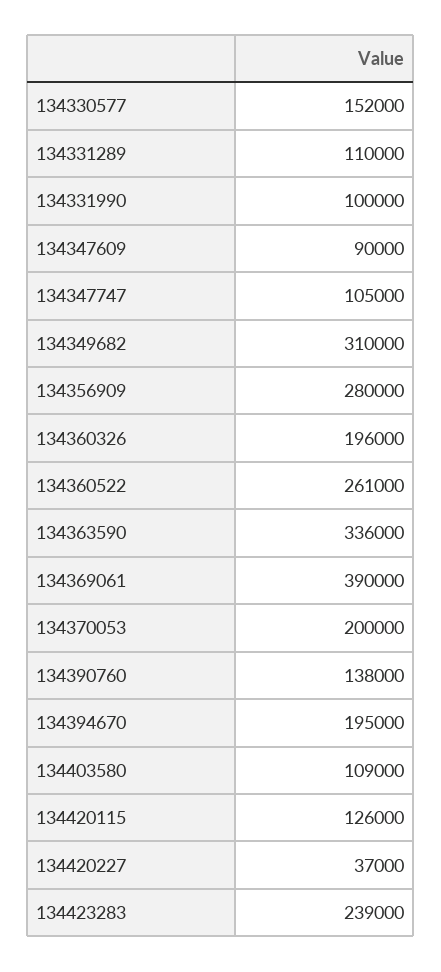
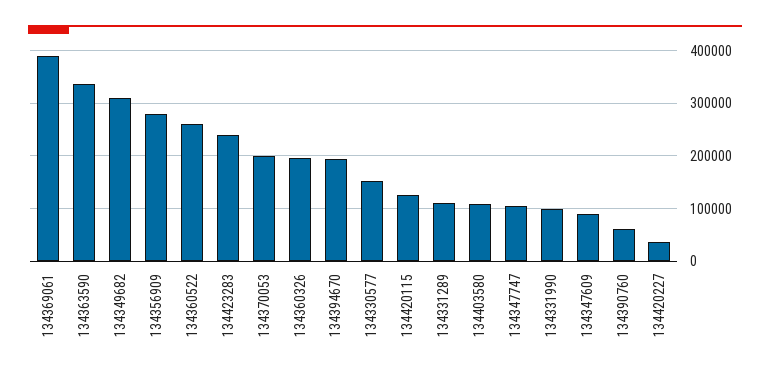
134390760: 138000 -> 60000

